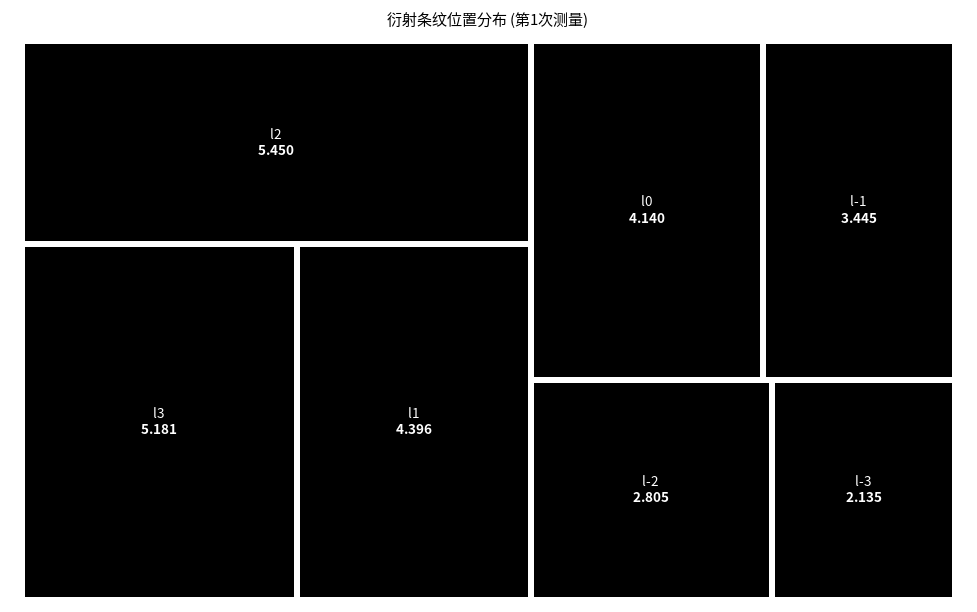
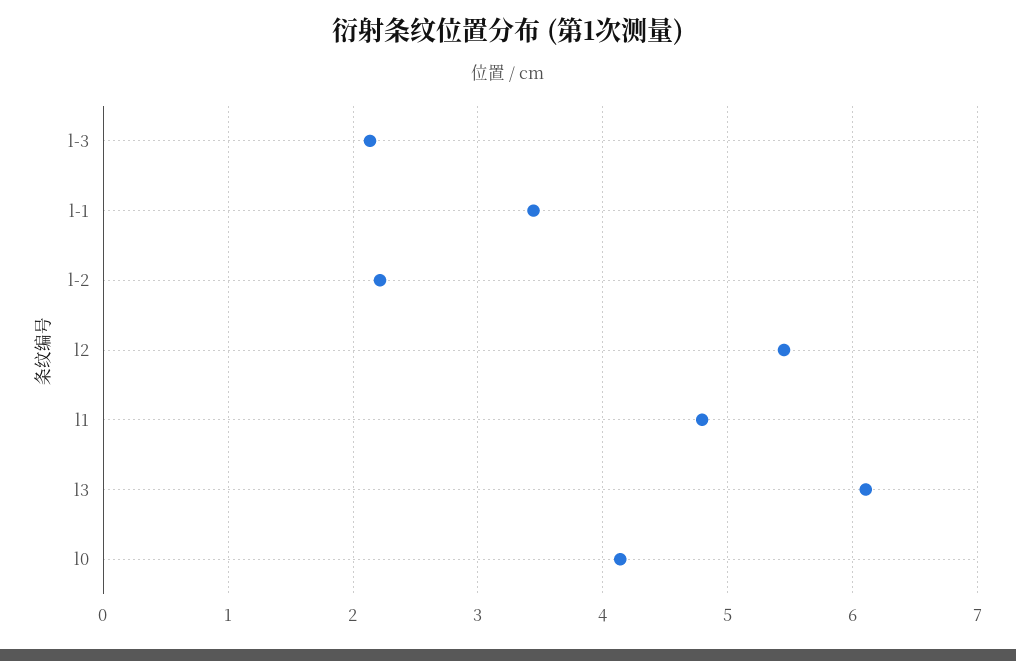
l3: 5.181 -> 6.1
l1: 4.396 -> 4.8
l-2: 2.805 -> 2.2

